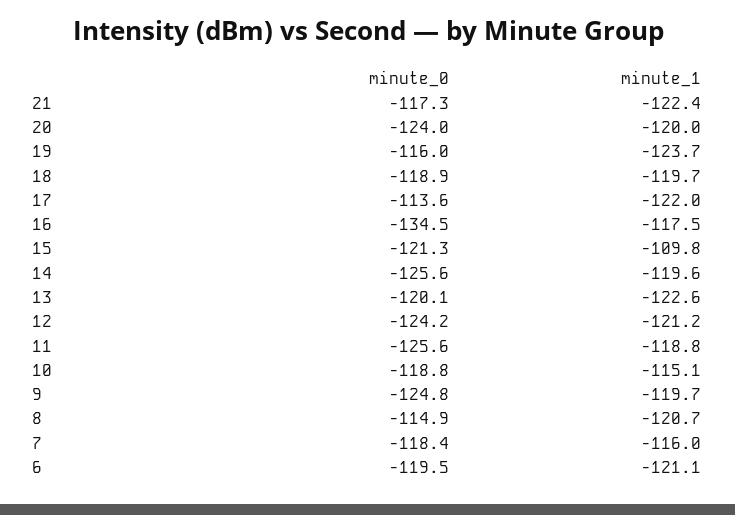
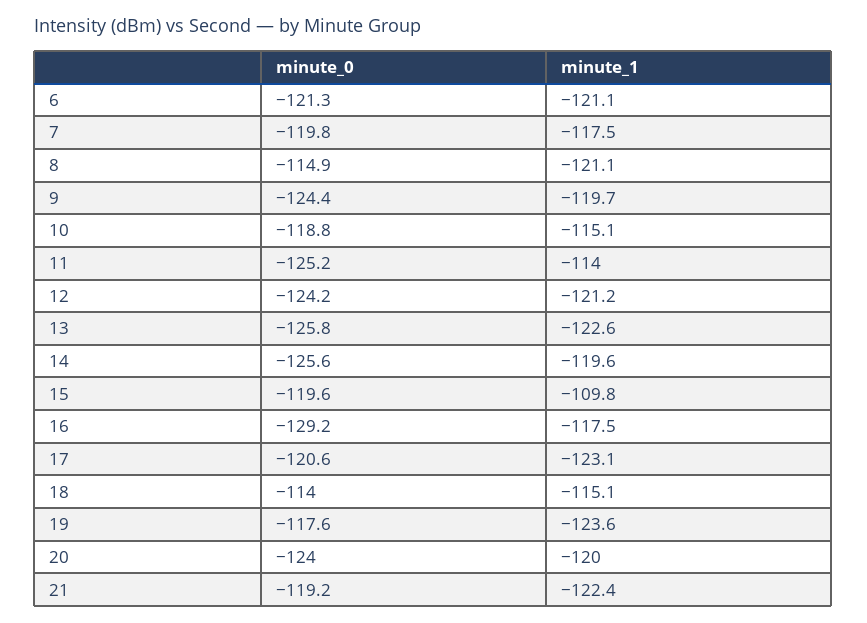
minute_0, 21: -117.3 -> -119.2
minute_0, 19: -116 -> -117.6
minute_1, 19: -123.7 -> -123.6
minute_0, 18: -118.9 -> -114
minute_1, 18: -119.7 -> -115.1
minute_0, 17: -113.6 -> -120.6
minute_1, 17: -122 -> -123.1
minute_0, 16: -134.5 -> -129.2
minute_0, 15: -121.3 -> -119.6
minute_0, 13: -120.1 -> -125.8
minute_0, 11: -125.6 -> -125.2
minute_1, 11: -118.8 -> -114
minute_0, 9: -124.8 -> -124.4
minute_1, 8: -120.7 -> -121.1
minute_0, 7: -118.4 -> -119.8
minute_1, 7: -116 -> -117.5
minute_0, 6: -119.5 -> -121.3

